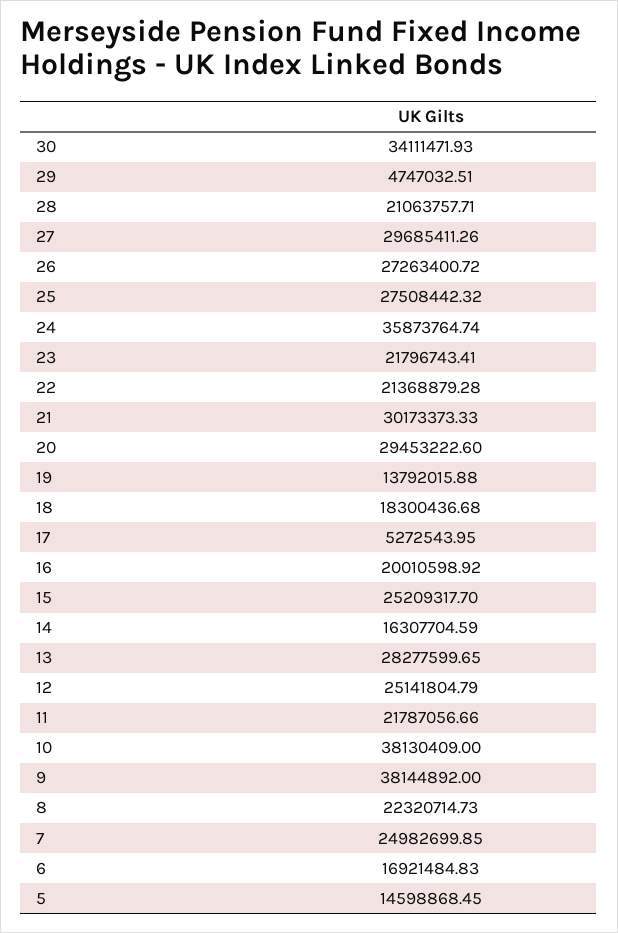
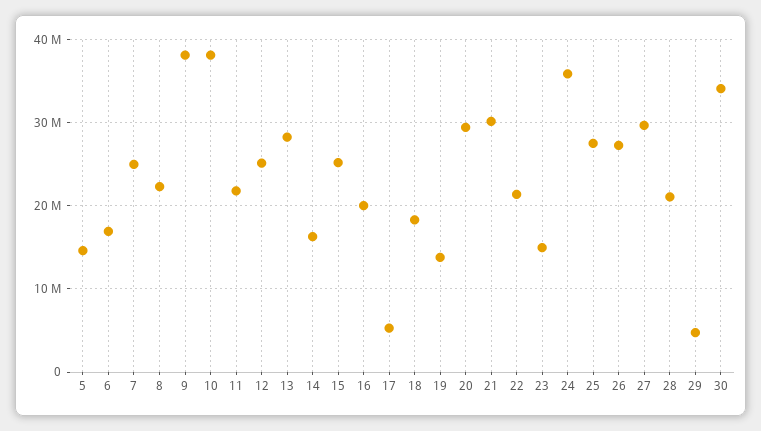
23: 21796743.41 -> 15000000

